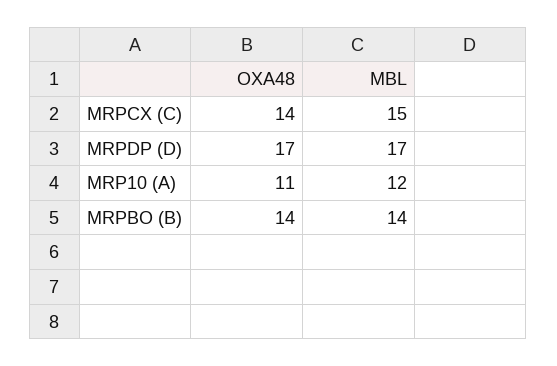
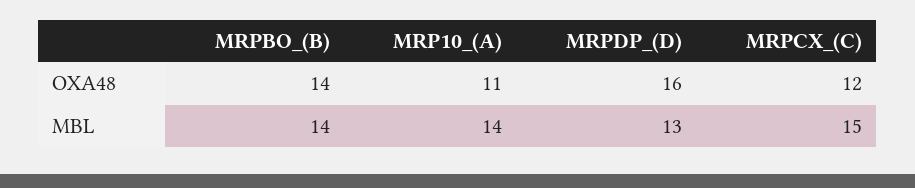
OXA48, MRPCX (C): 14 -> 12
OXA48, MRPDP (D): 17 -> 16
MBL, MRPDP (D): 17 -> 13
MBL, MRP10 (A): 12 -> 14

